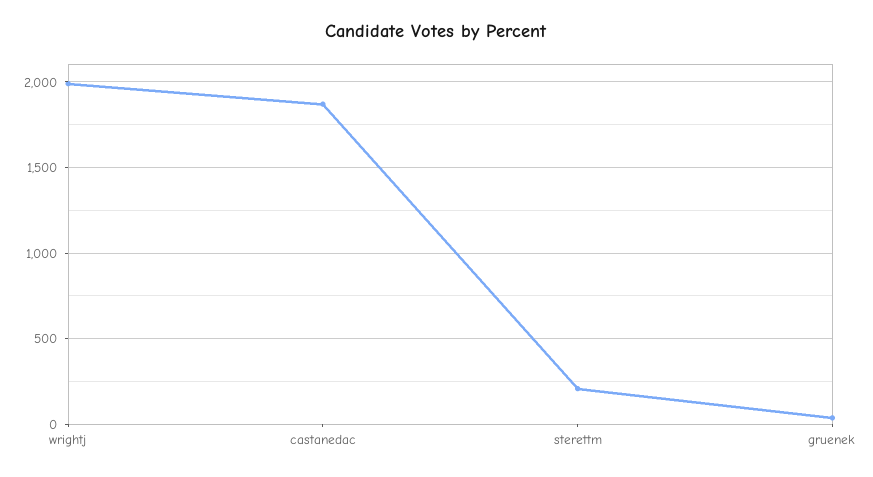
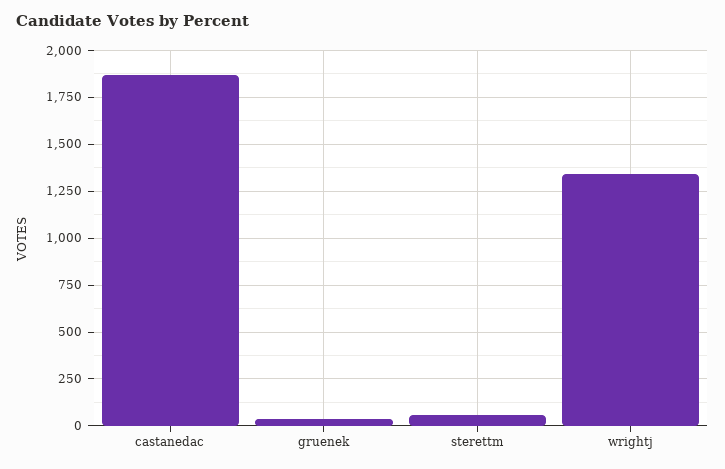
wrightj: 2000 -> 1350
sterettm: 200 -> 50

